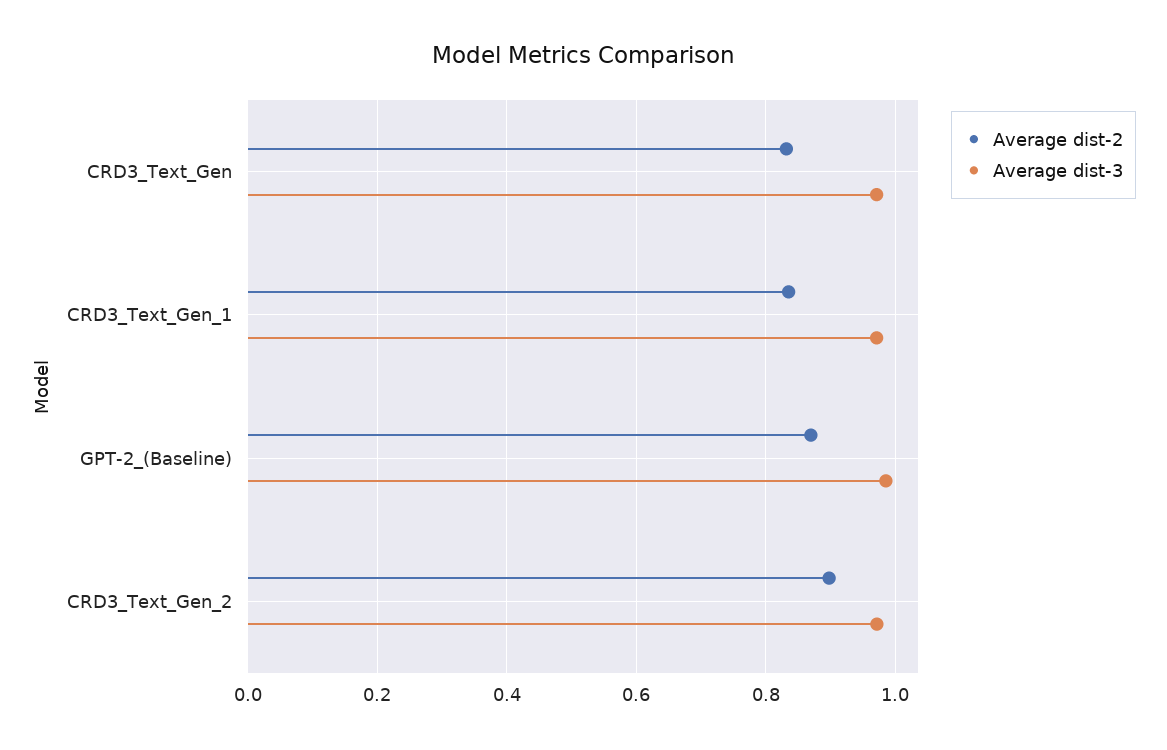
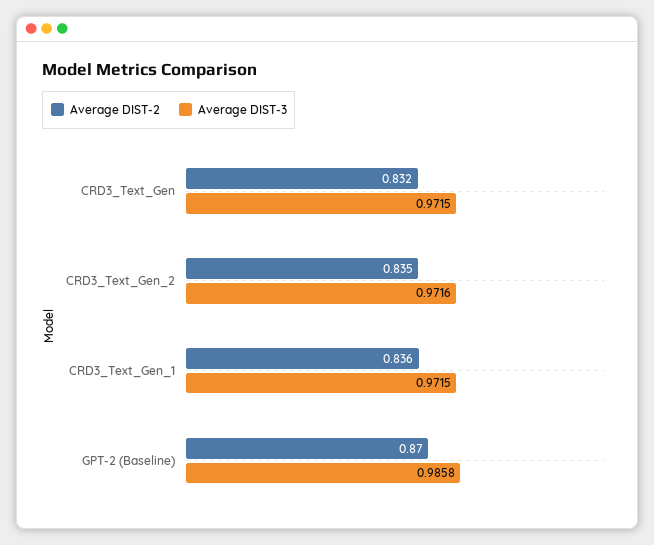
Average dist-2, CRD3_Text_Gen_2: 0.9 -> 0.835

